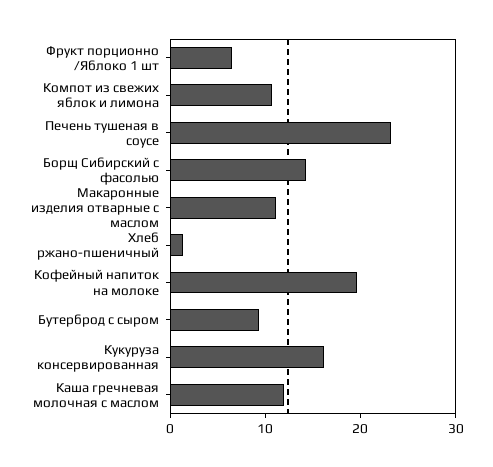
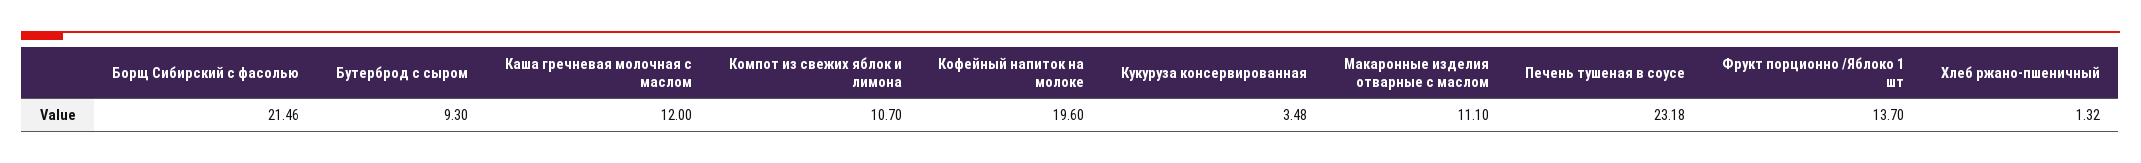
Фрукт порционно /Яблоко 1 шт: 6 -> 13.7
Борщ Сибирский с фасолью: 14 -> 21.46
Кукуруза консервированная: 16 -> 3.48

